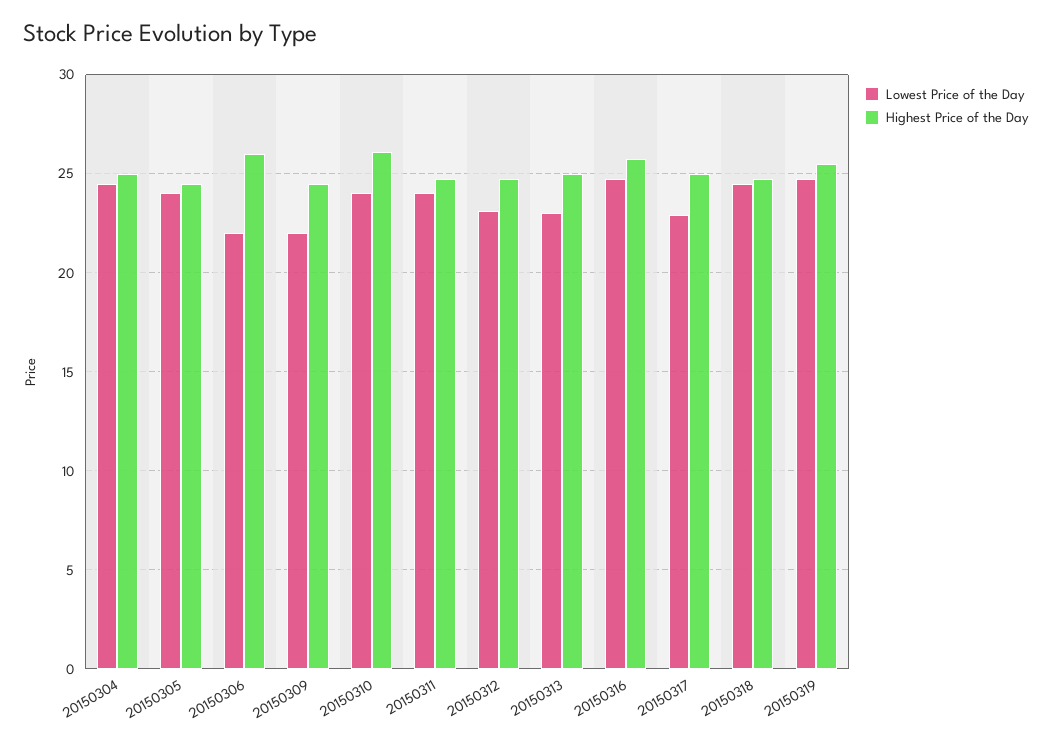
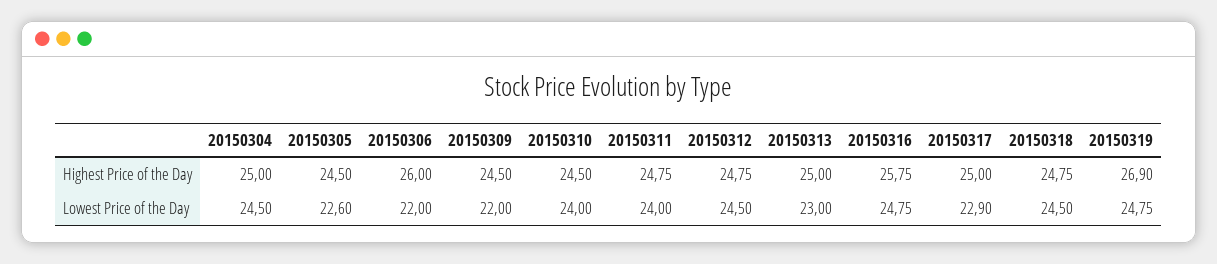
Lowest Price of the Day, 20150305: 24 -> 22.6
Highest Price of the Day, 20150310: 26 -> 24.5
Lowest Price of the Day, 20150312: 23 -> 24.5
Highest Price of the Day, 20150319: 25.5 -> 26.9

